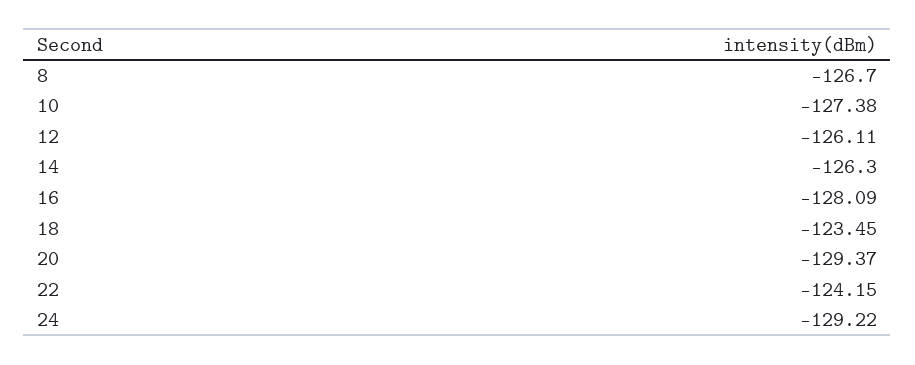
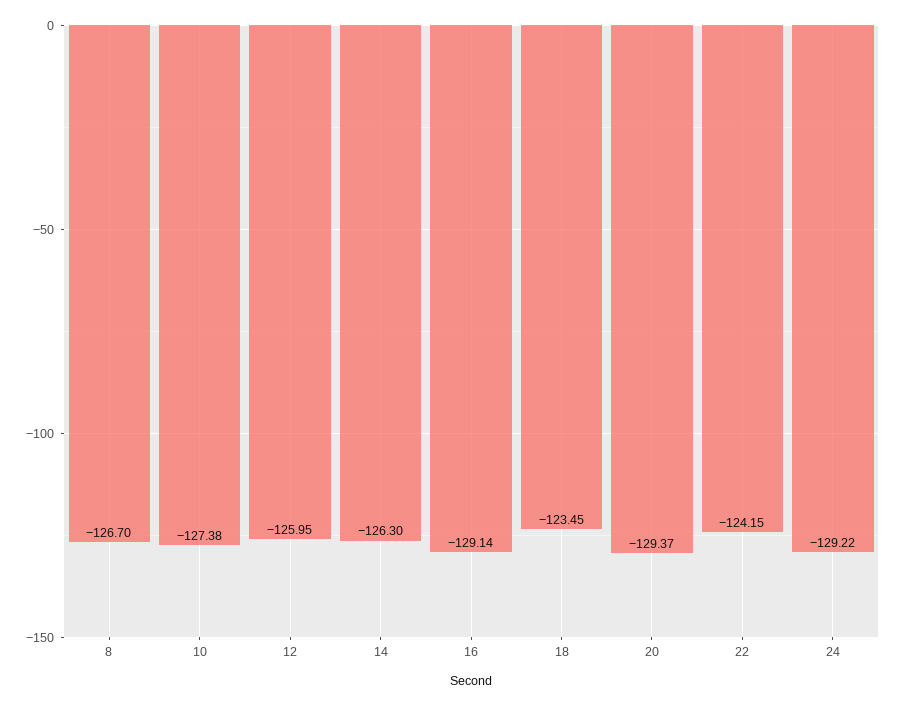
12: -126.11 -> -125.95
16: -128.09 -> -129.14

